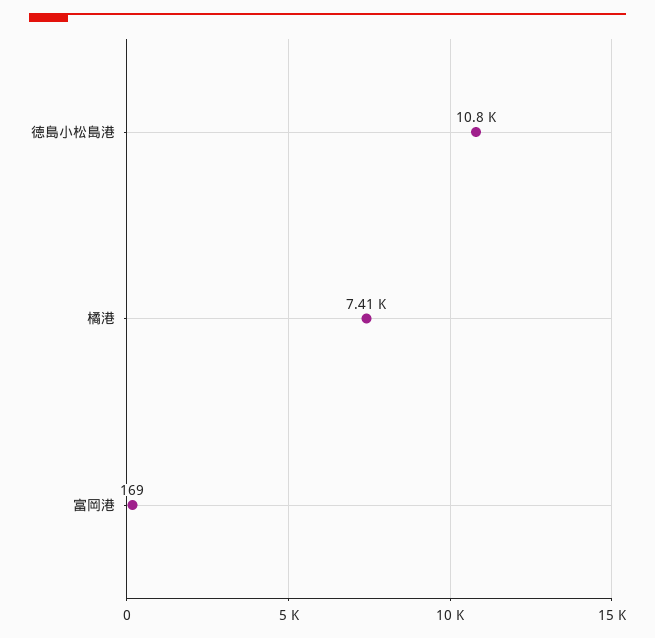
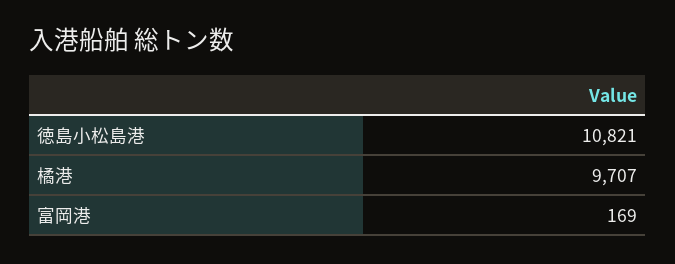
橘港: 7410 -> 9707

